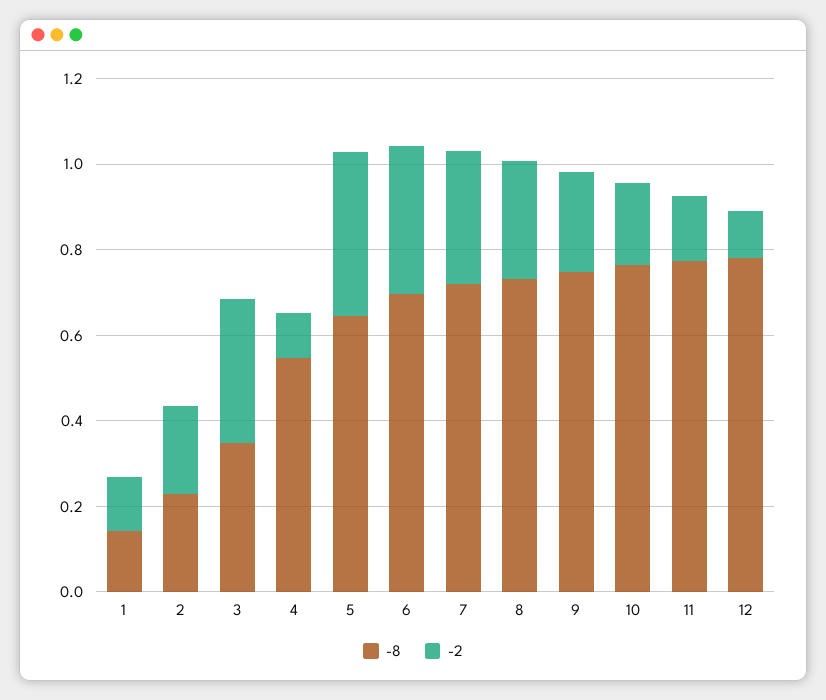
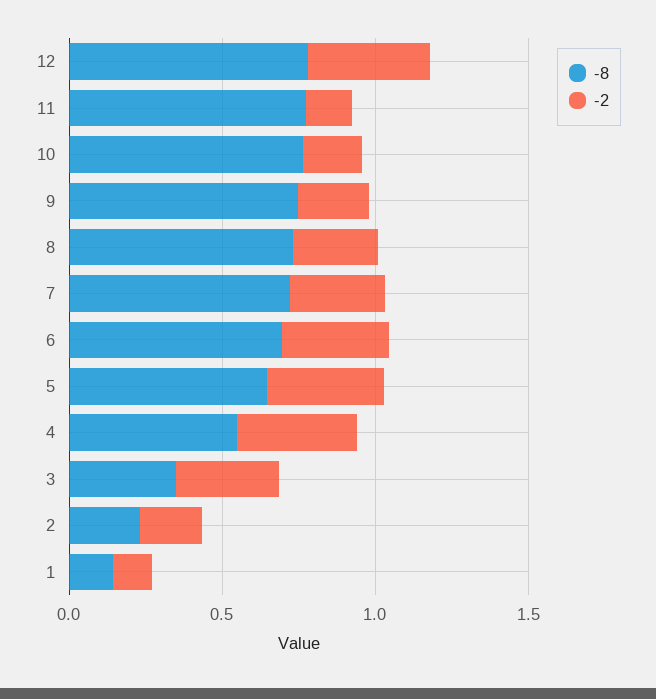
-2, 4: 0.1 -> 0.4
-2, 12: 0.1 -> 0.4

